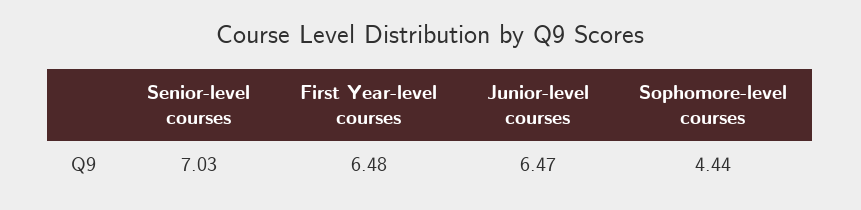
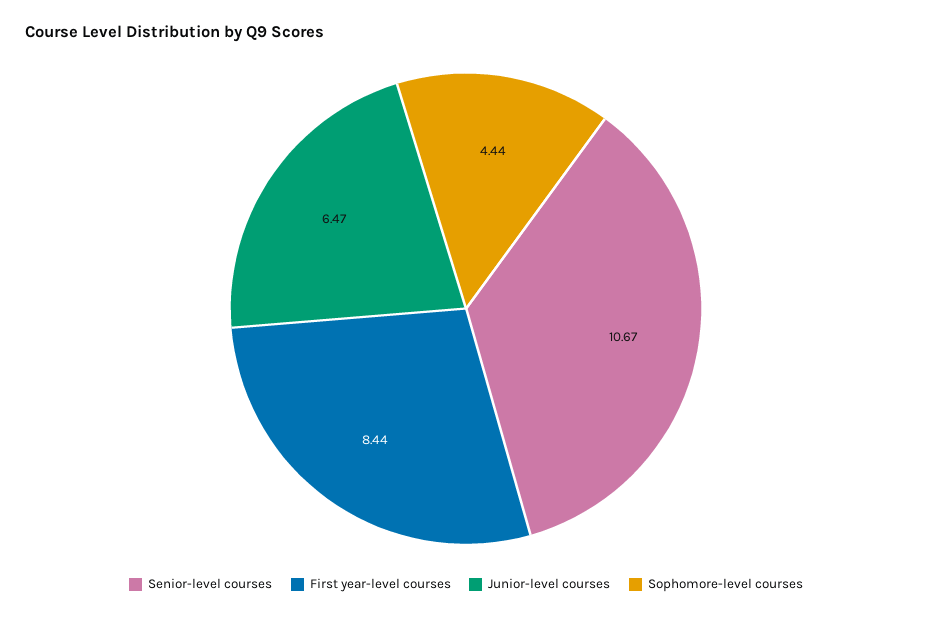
Senior-level courses: 7.03 -> 10.67
First Year-level courses: 6.48 -> 8.44

